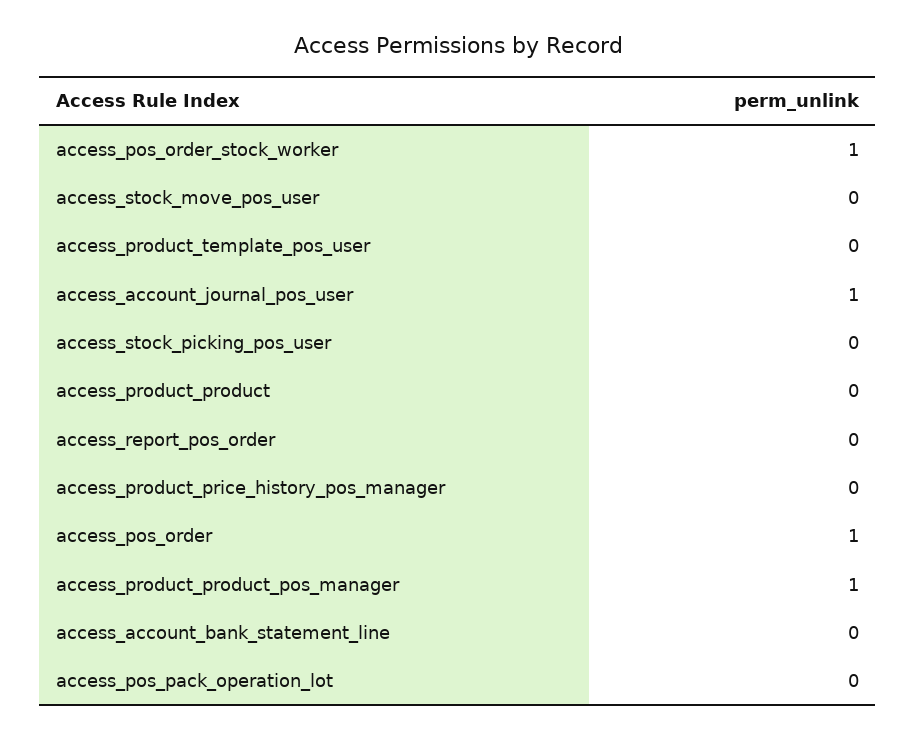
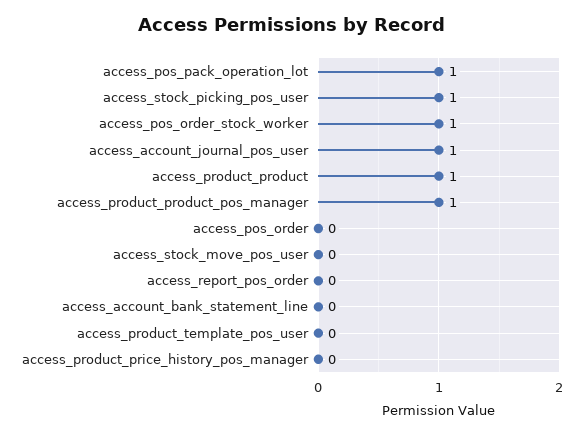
access_stock_picking_pos_user: 0 -> 1
access_product_product: 0 -> 1
access_pos_order: 1 -> 0
access_pos_pack_operation_lot: 0 -> 1

